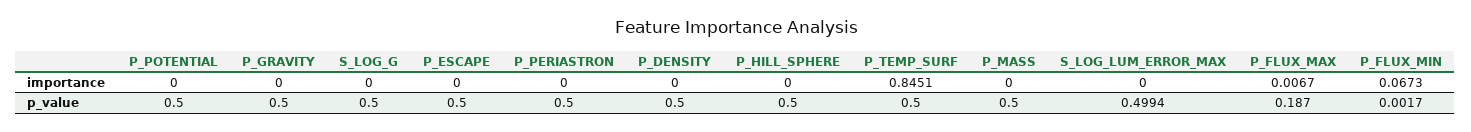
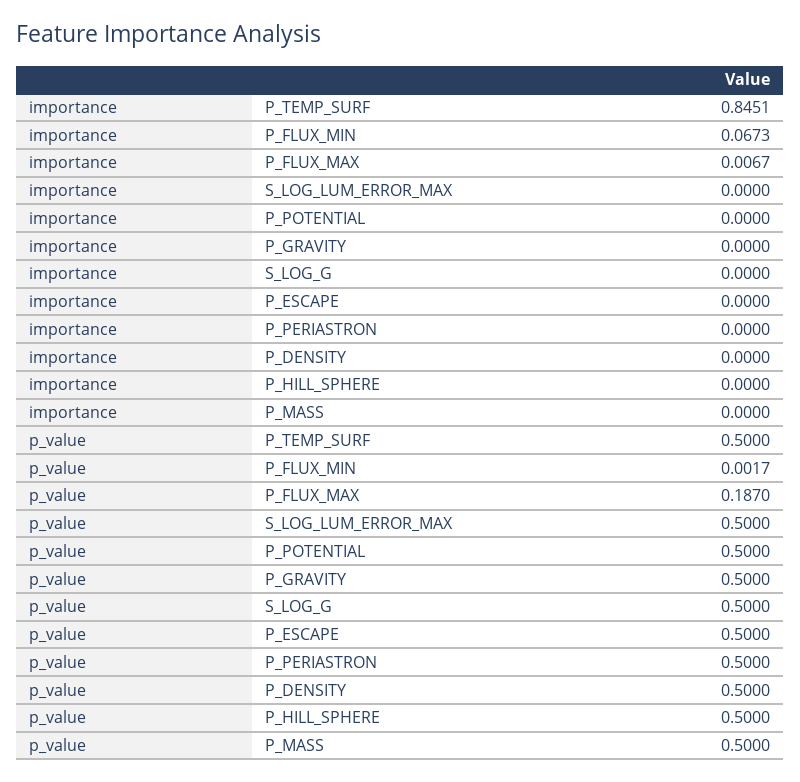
S_LOG_LUM_ERROR_MAX, p_value: 0.4994 -> 0.5

